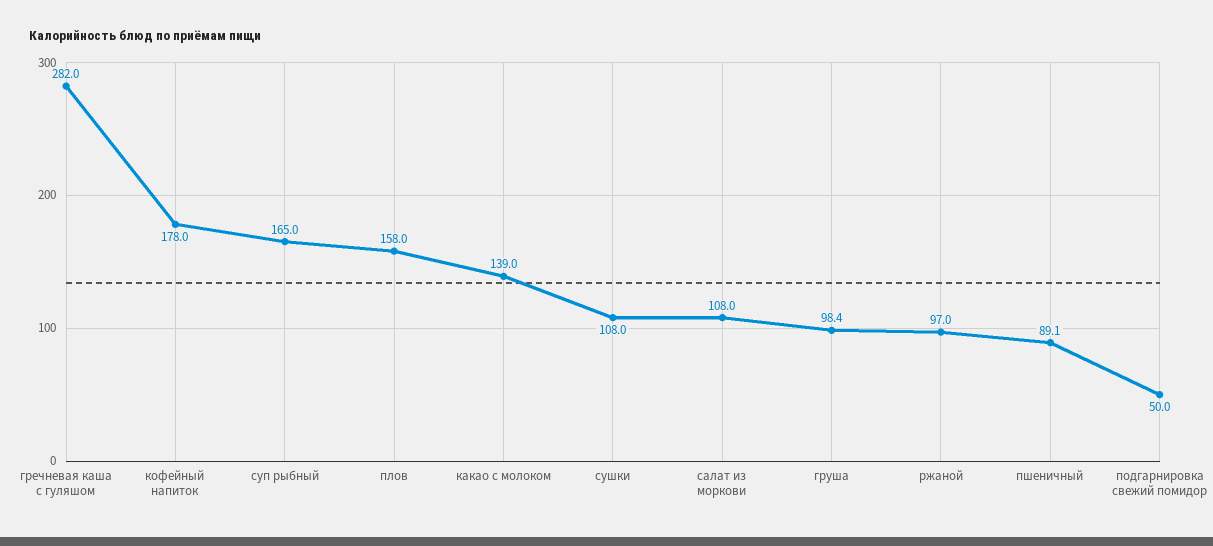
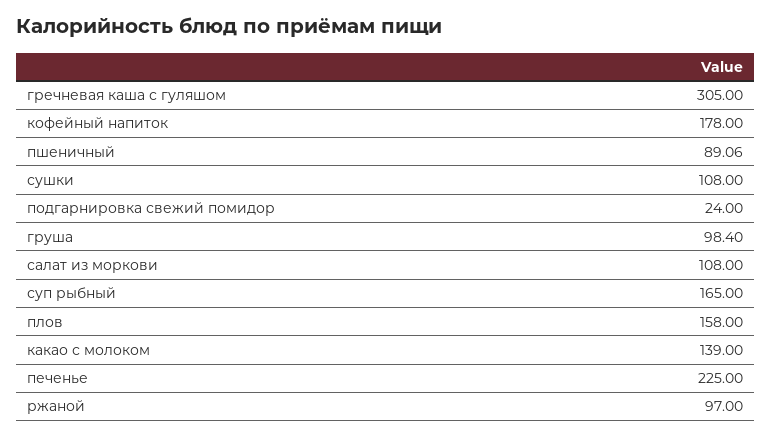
гречневая каша с гуляшом: 282 -> 305
подгарнировка свежий помидор: 50 -> 24
печенье: none -> 225

